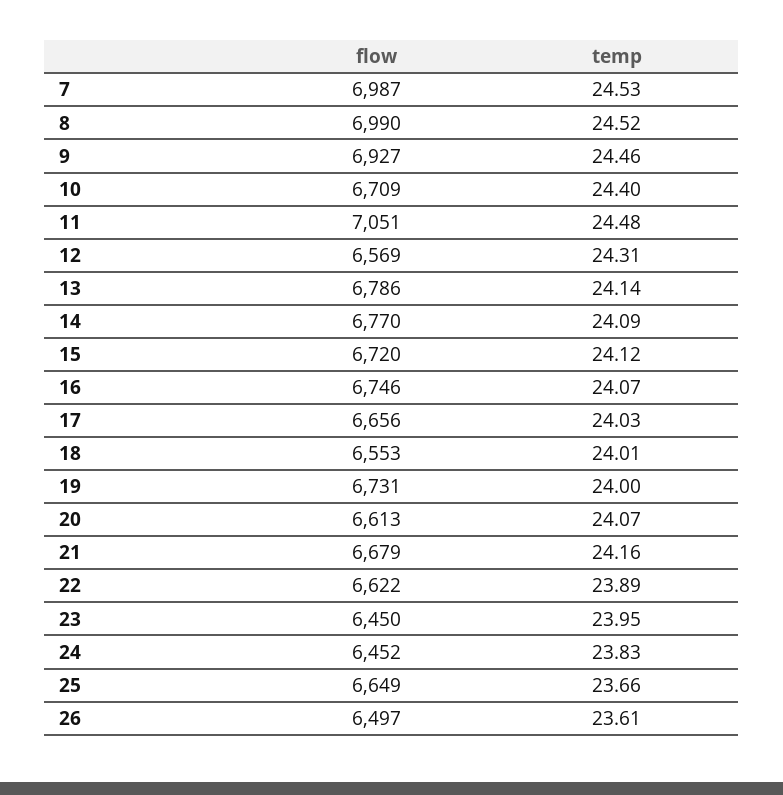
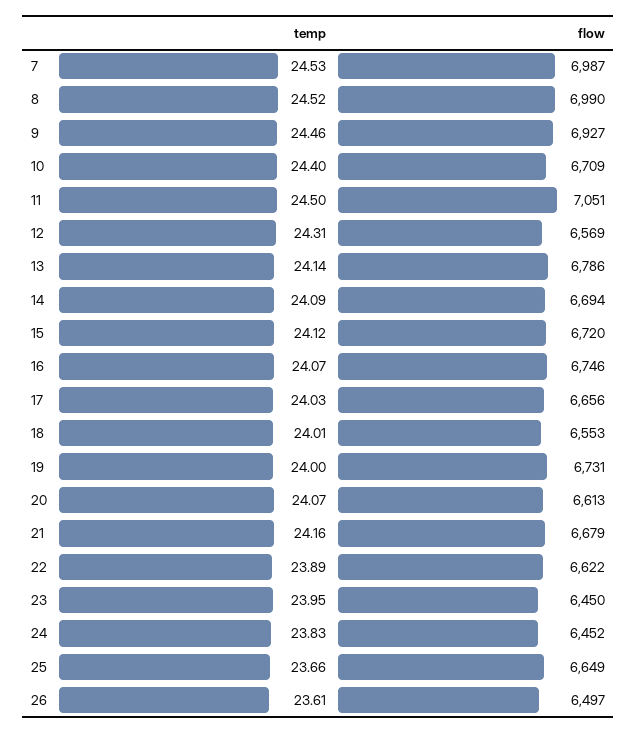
temp, 11: 24.48 -> 24.5
flow, 14: 6770 -> 6694

